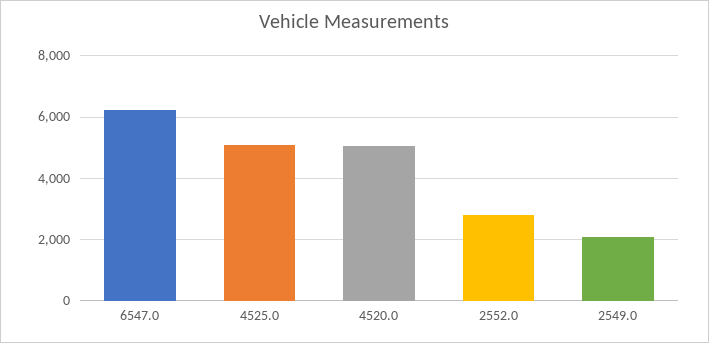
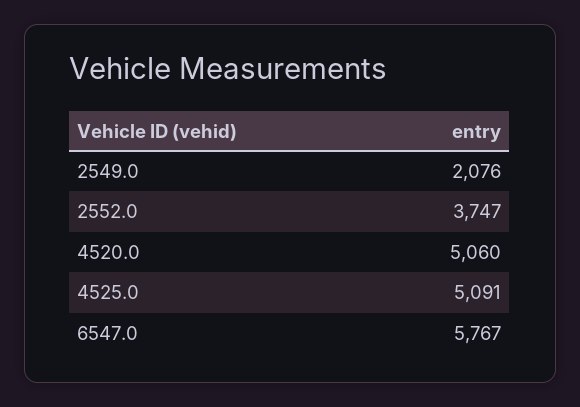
6547.0: 6200 -> 5767
2552.0: 2800 -> 3747

